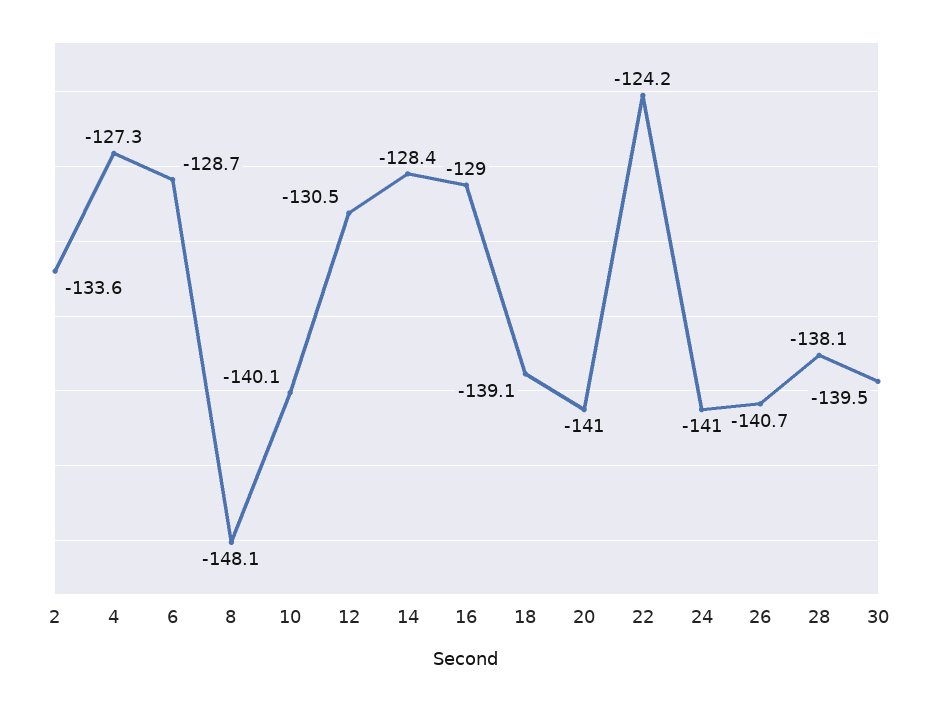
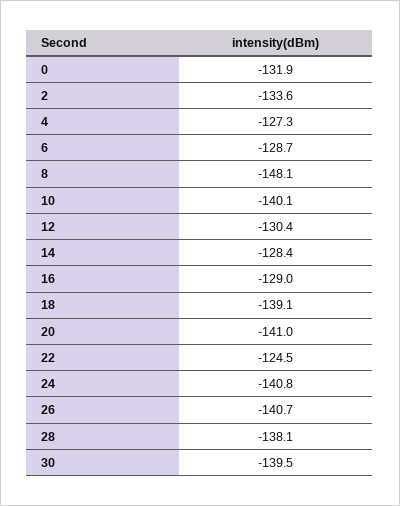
12: -130.5 -> -130.4
22: -124.2 -> -124.5
24: -141 -> -140.8
0: none -> -131.9

